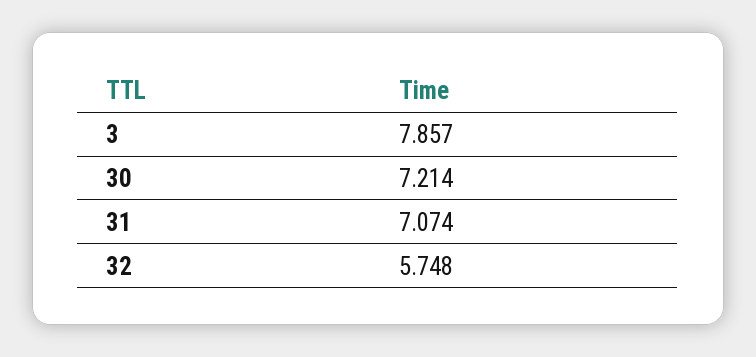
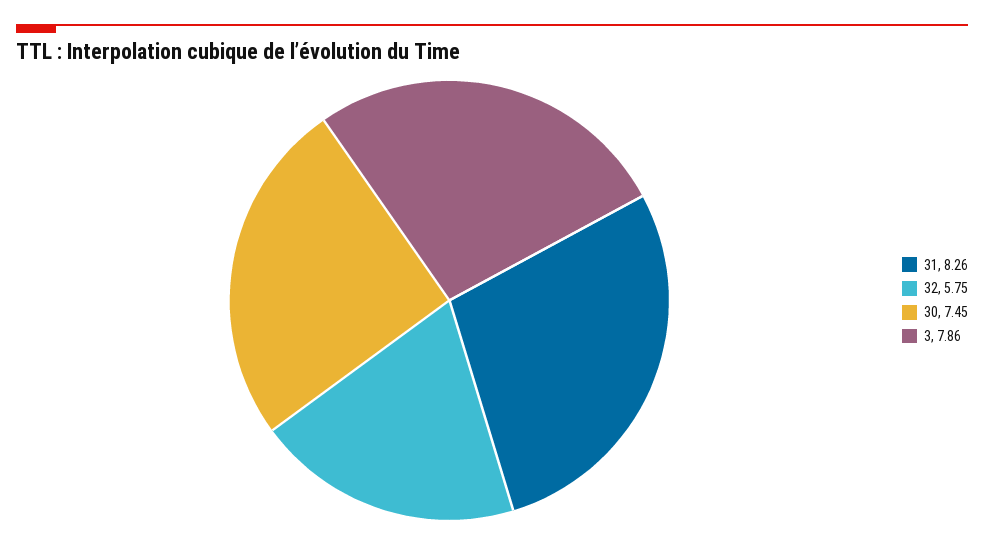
30: 7.214 -> 7.45
31: 7.074 -> 8.26

